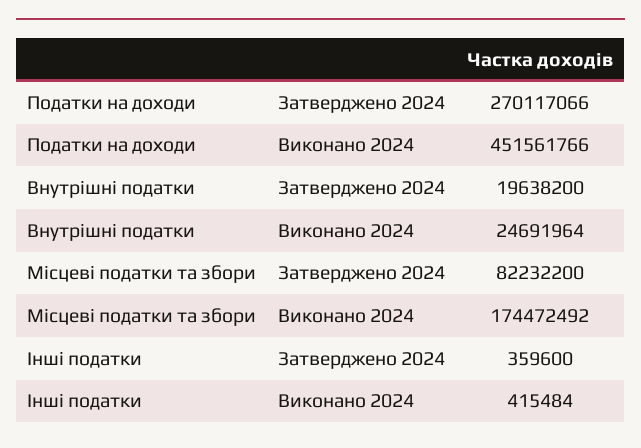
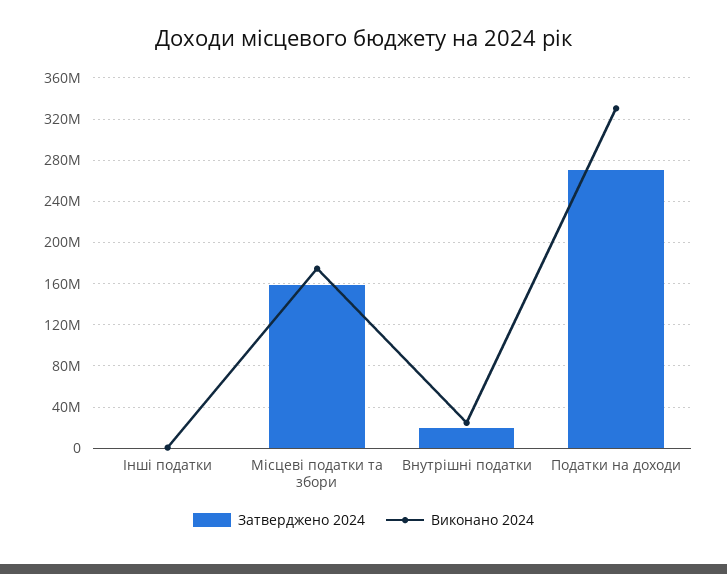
Виконано 2024, Податки на доходи: 451561766 -> 330000000
Затверджено 2024, Місцеві податки та збори: 82232200 -> 160000000

